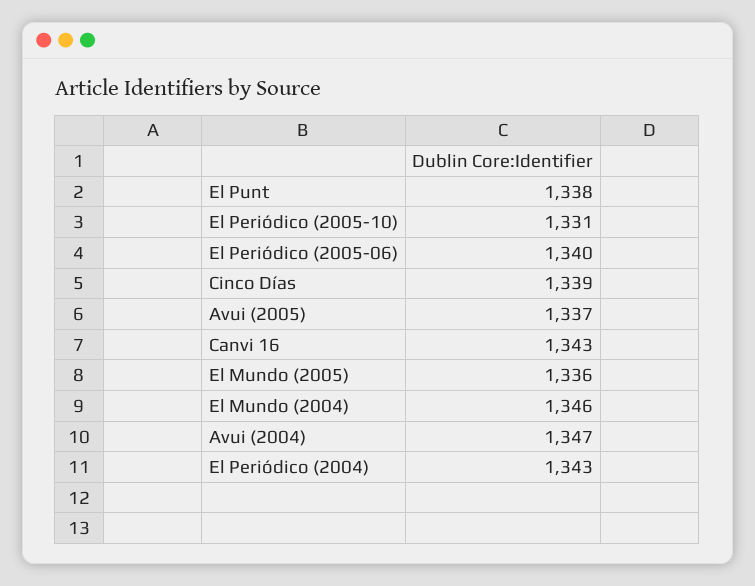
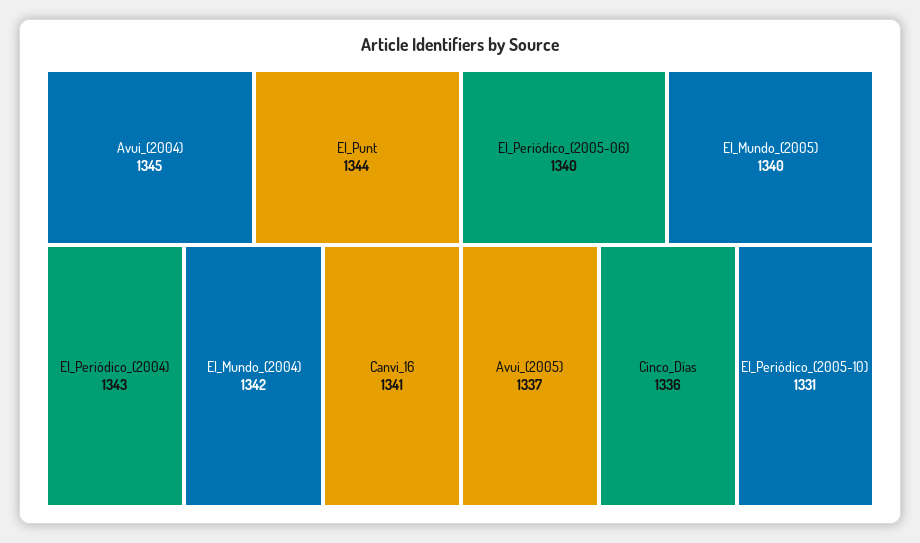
El Punt: 1338 -> 1344
Cinco Días: 1339 -> 1336
Canvi 16: 1343 -> 1341
El Mundo (2005): 1336 -> 1340
El Mundo (2004): 1346 -> 1342
Avui (2004): 1347 -> 1345

